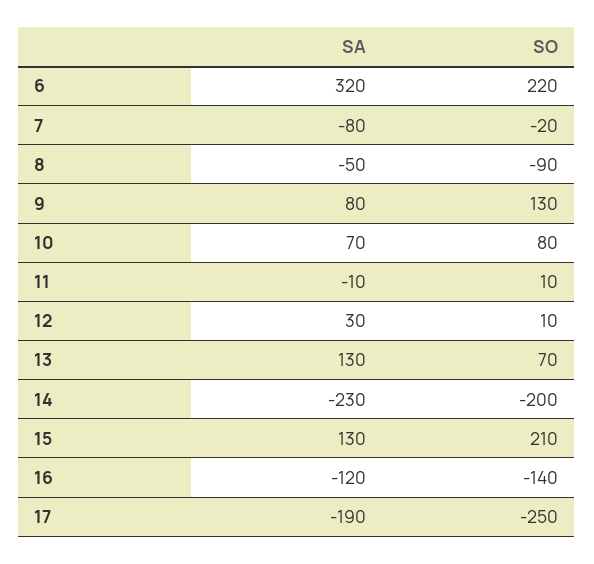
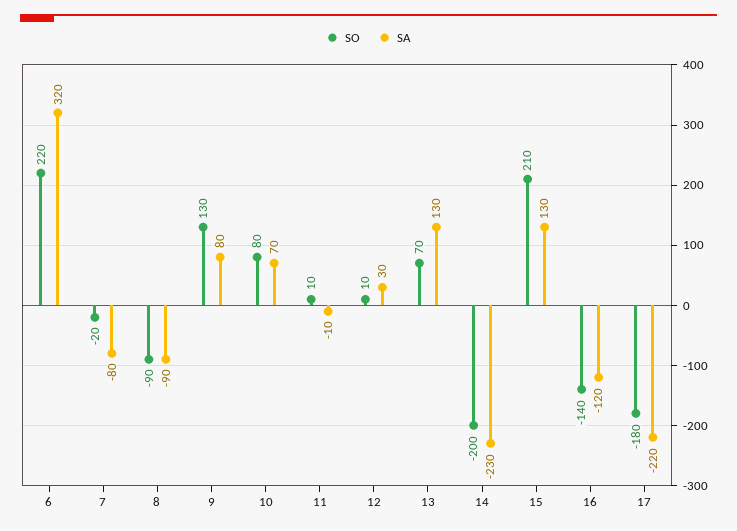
SA, 8: -50 -> -90
SA, 17: -190 -> -220
SO, 17: -250 -> -180

